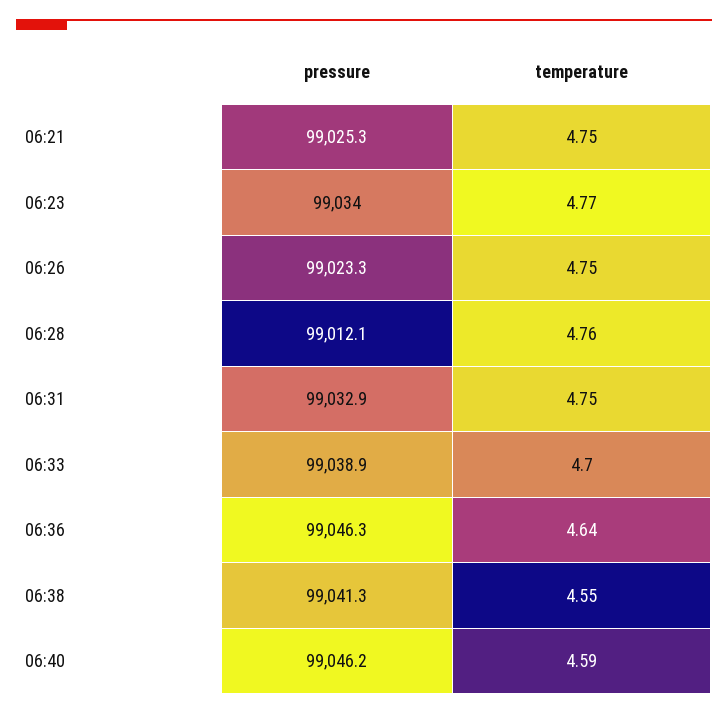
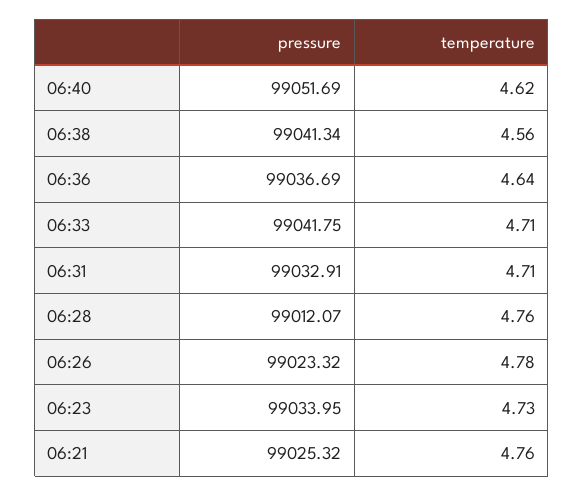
temperature, 06:21: 4.75 -> 4.76
temperature, 06:23: 4.77 -> 4.73
temperature, 06:26: 4.75 -> 4.78
temperature, 06:31: 4.75 -> 4.71
pressure, 06:33: 99038.9 -> 99041.75
temperature, 06:33: 4.7 -> 4.71
pressure, 06:36: 99046.3 -> 99036.69
temperature, 06:38: 4.55 -> 4.56
pressure, 06:40: 99046.2 -> 99051.69
temperature, 06:40: 4.59 -> 4.62

